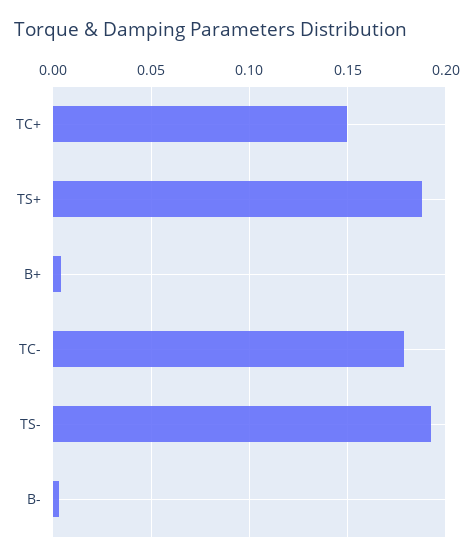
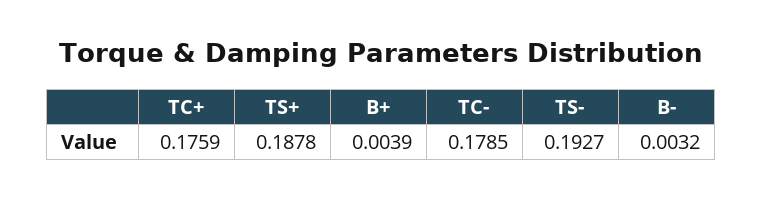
TC+: 0.15 -> 0.1759

